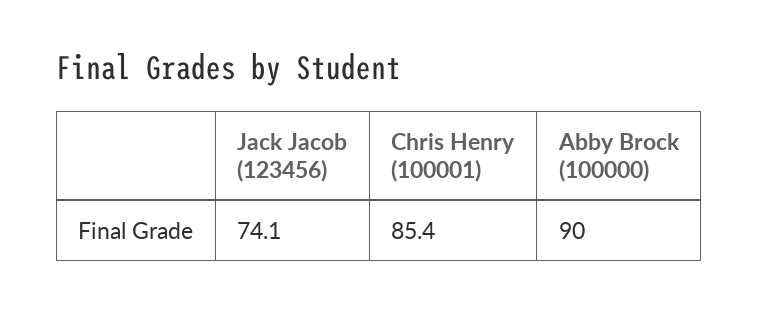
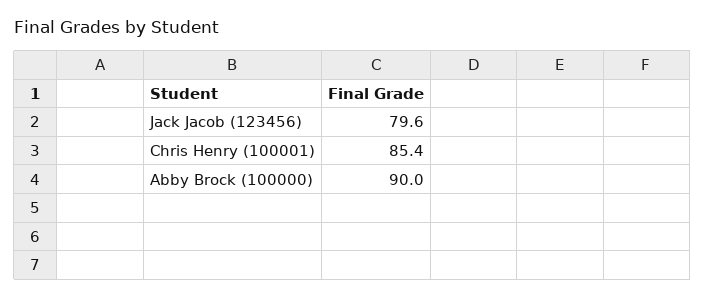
Jack Jacob (123456): 74.1 -> 79.6

